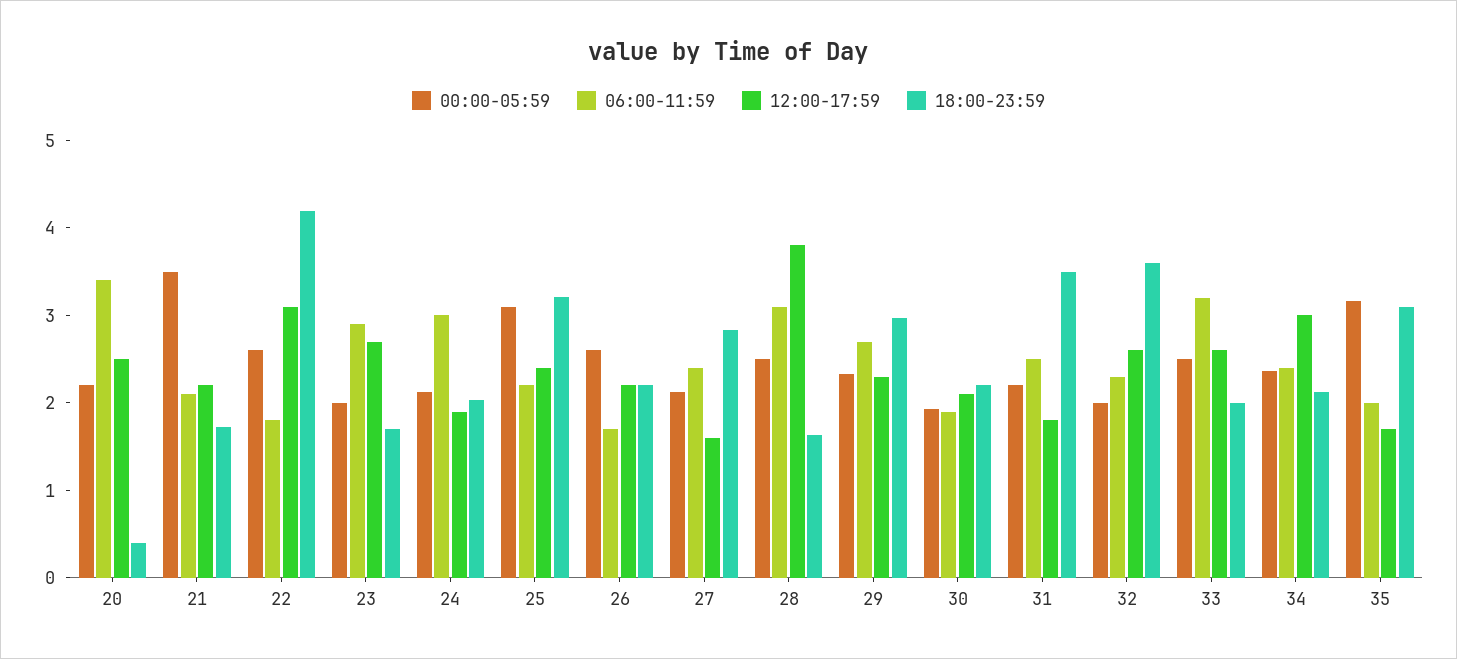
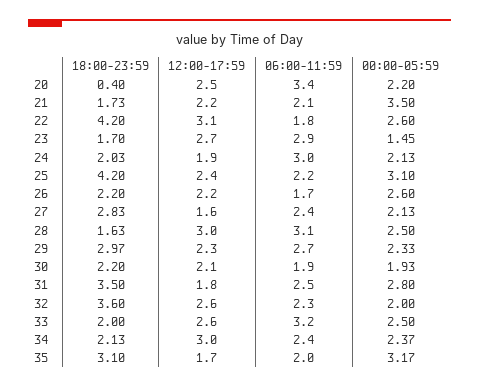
00:00-05:59, 23: 2 -> 1.45
18:00-23:59, 25: 3.2 -> 4.2
12:00-17:59, 28: 3.8 -> 3
00:00-05:59, 31: 2.2 -> 2.8

